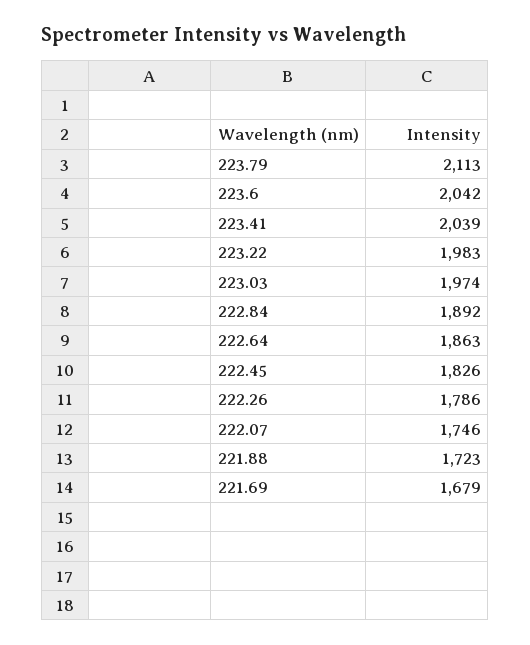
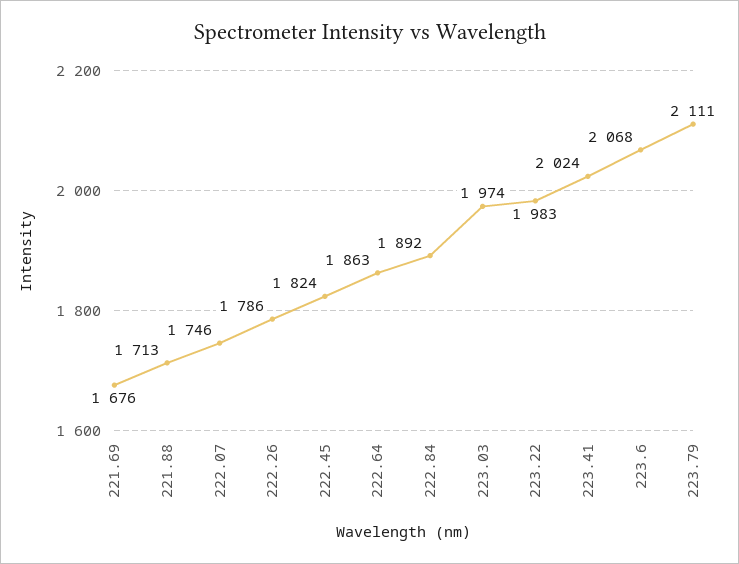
223.79: 2113 -> 2111
223.6: 2042 -> 2068
223.41: 2039 -> 2024
222.45: 1826 -> 1824
221.88: 1723 -> 1713
221.69: 1679 -> 1676

